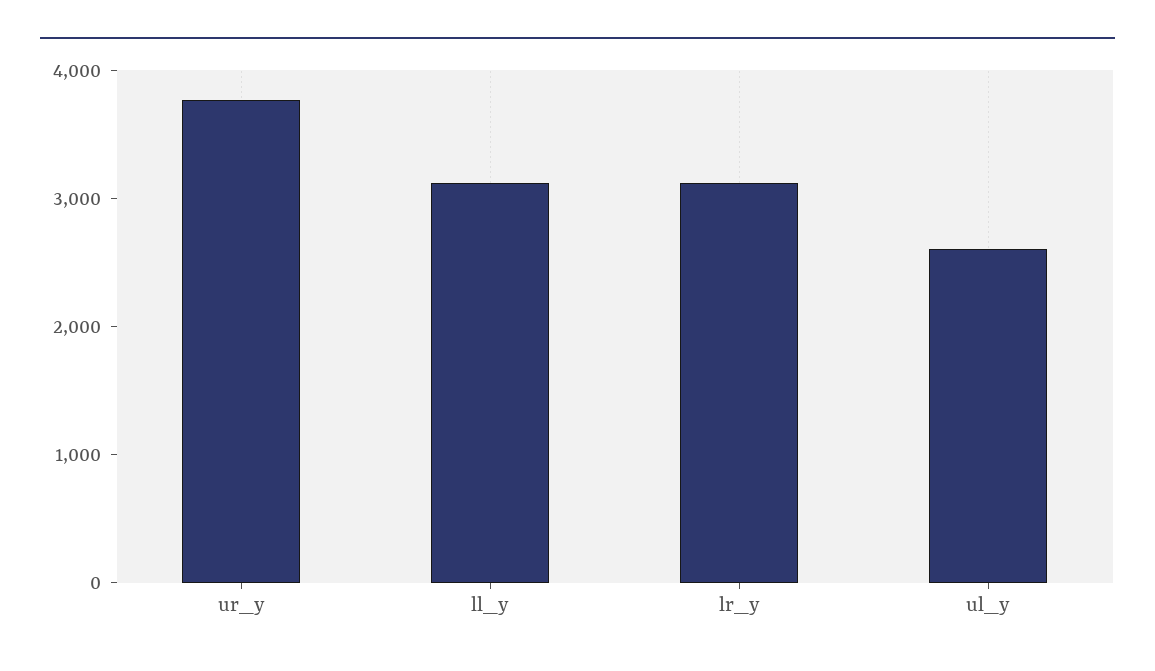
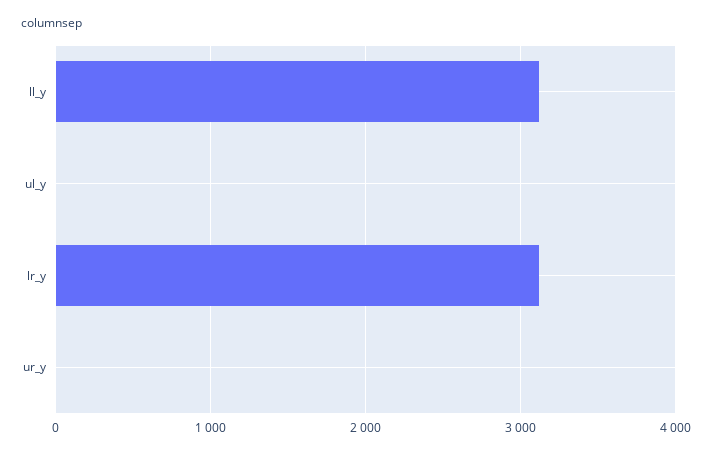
ur_y: 3800 -> 0
ul_y: 2600 -> 0

